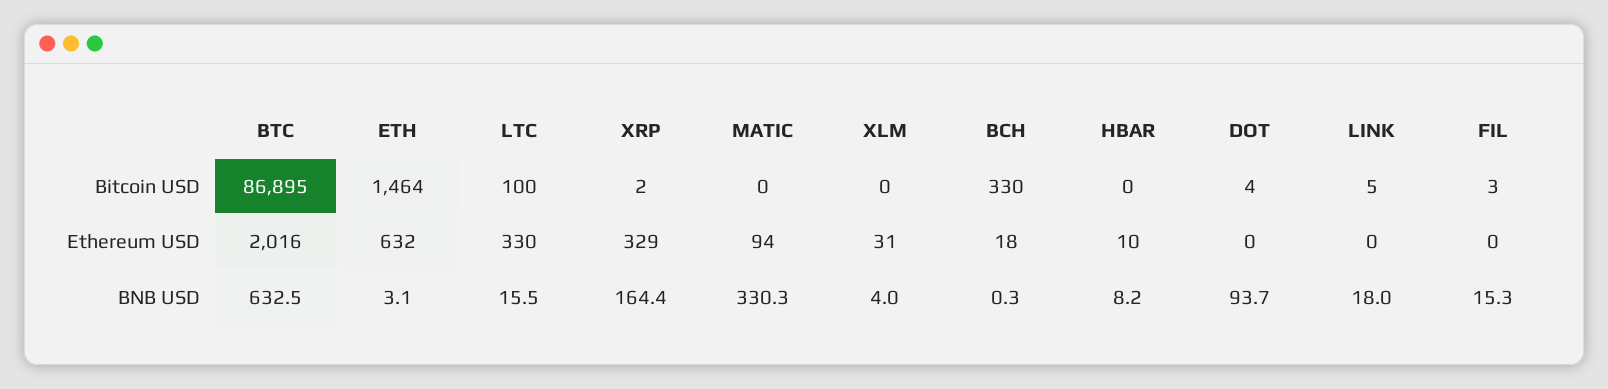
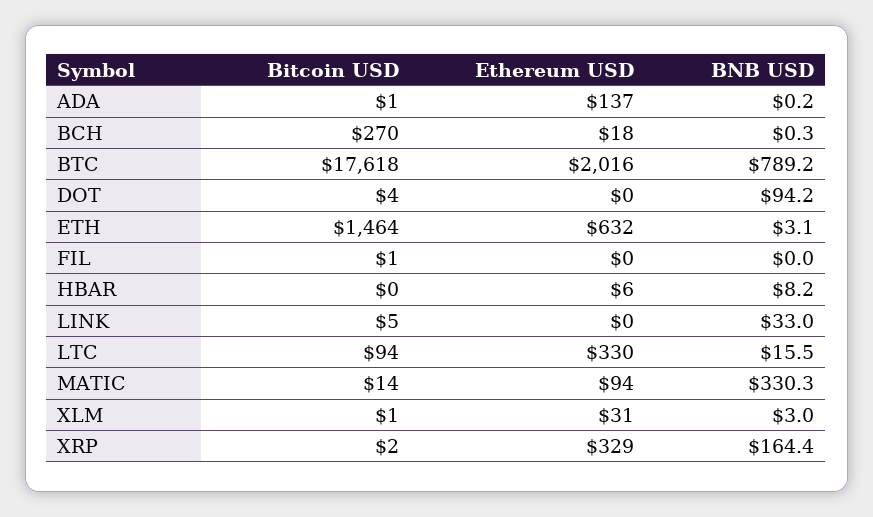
BTC, Bitcoin USD: 86895 -> 17618
LTC, Bitcoin USD: 100 -> 94
MATIC, Bitcoin USD: 0 -> 14
XLM, Bitcoin USD: 0 -> 1
BCH, Bitcoin USD: 330 -> 270
FIL, Bitcoin USD: 3 -> 1
HBAR, Ethereum USD: 10 -> 6
BTC, BNB USD: 632.5 -> 789.2
XLM, BNB USD: 4 -> 3
DOT, BNB USD: 93.7 -> 94.2
LINK, BNB USD: 18 -> 33
FIL, BNB USD: 15.3 -> 0
ADA, Bitcoin USD: none -> 1
ADA, Ethereum USD: none -> 137
ADA, BNB USD: none -> 0.2

